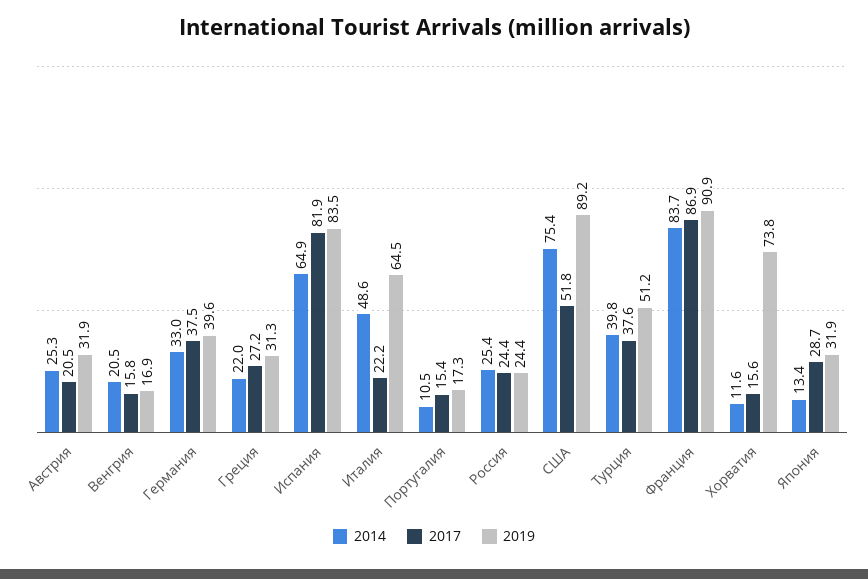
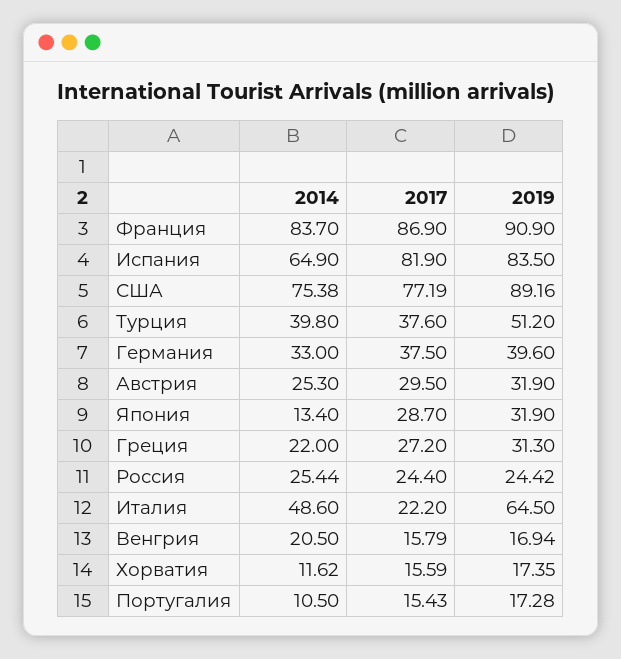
2017, Австрия: 20.5 -> 29.5
2017, США: 51.8 -> 77.19
2019, Хорватия: 73.8 -> 17.35

